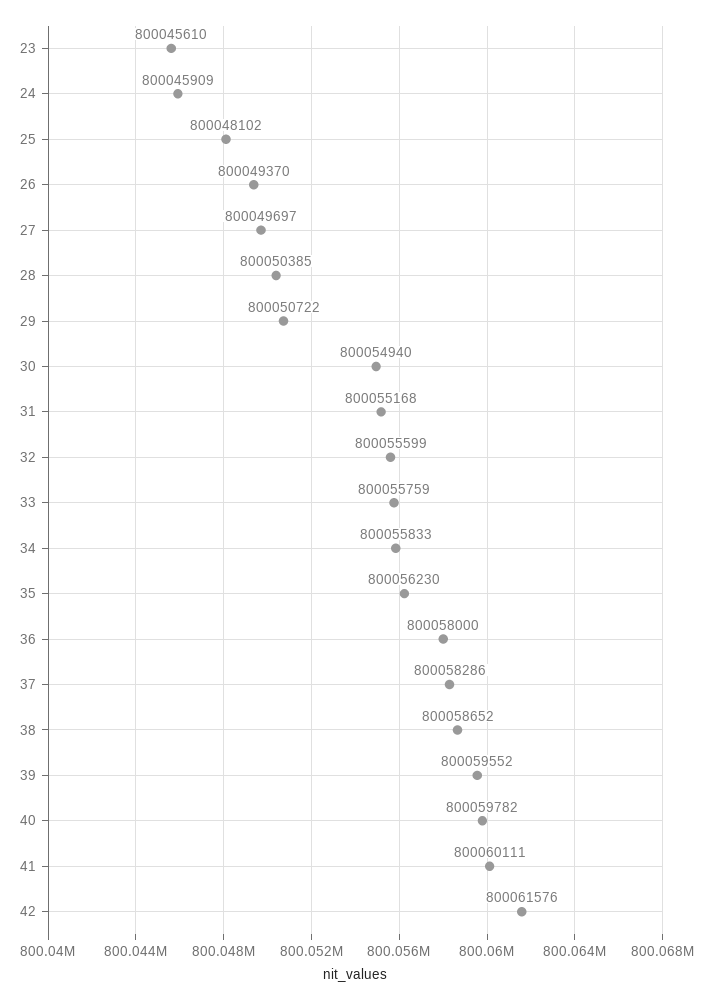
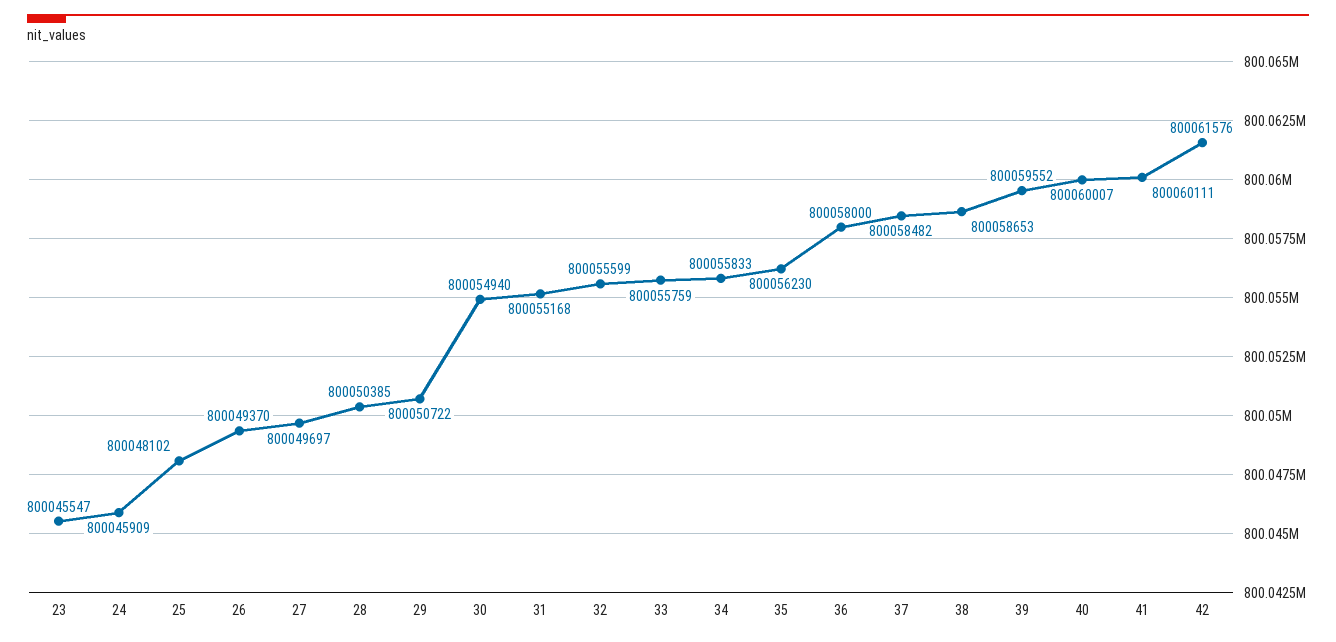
23: 800045610 -> 800045547
37: 800058286 -> 800058482
38: 800058652 -> 800058653
40: 800059782 -> 800060007

